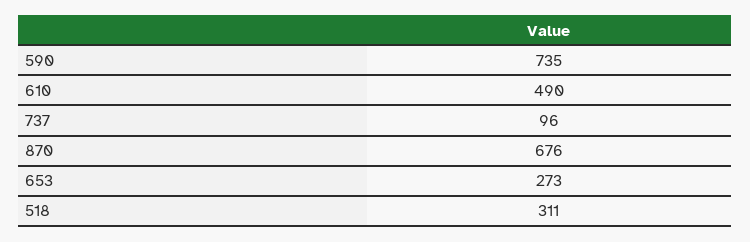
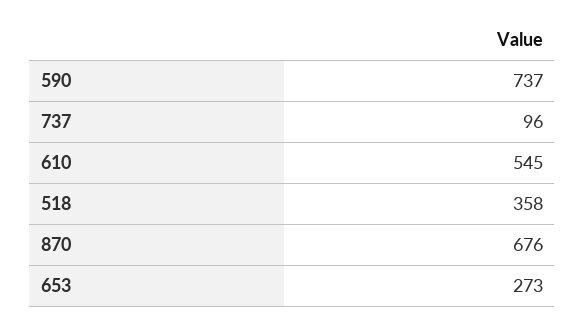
590: 735 -> 737
610: 490 -> 545
518: 311 -> 358

